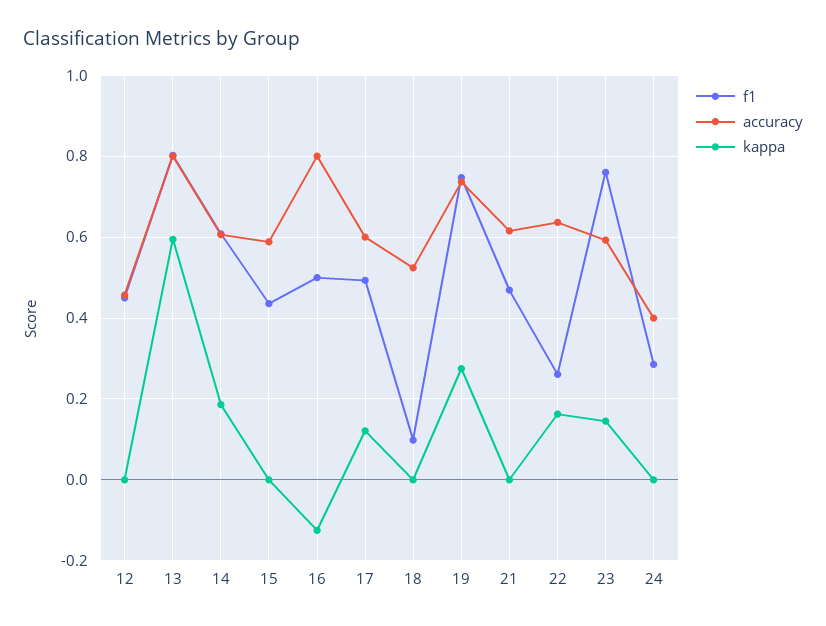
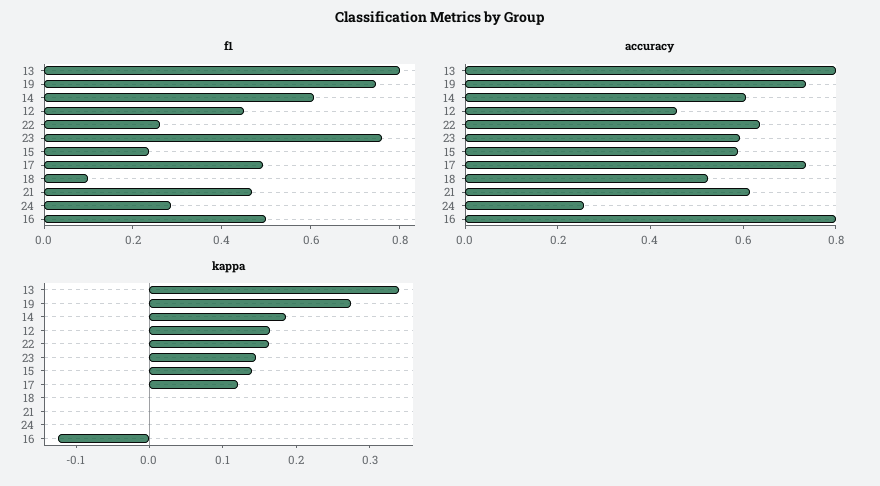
kappa, 12: 0 -> 0.16
kappa, 13: 0.6 -> 0.34
f1, 15: 0.44 -> 0.25
kappa, 15: 0 -> 0.14
accuracy, 17: 0.6 -> 0.75
accuracy, 24: 0.4 -> 0.25

